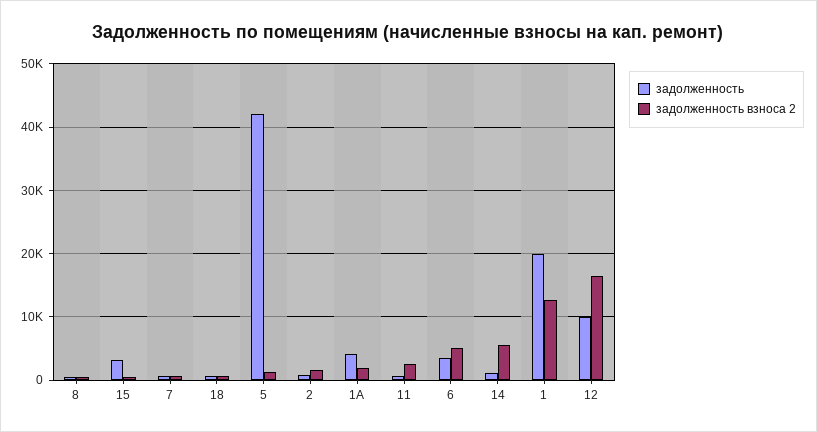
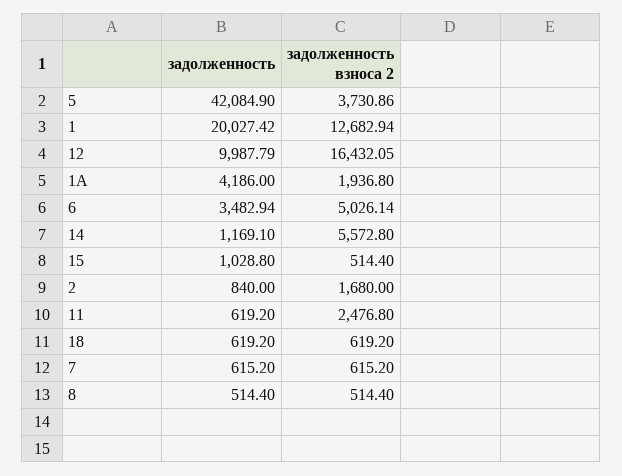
задолженность, 15: 3000 -> 1028.8
задолженность взноса 2, 5: 1000 -> 3730.86

